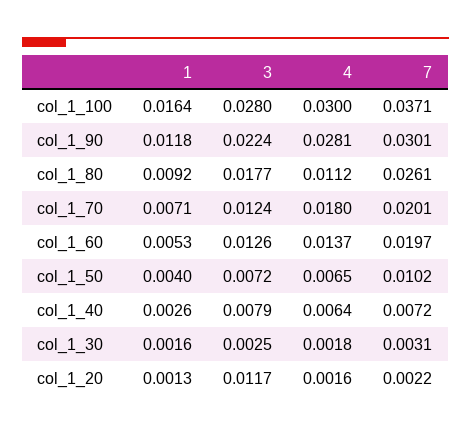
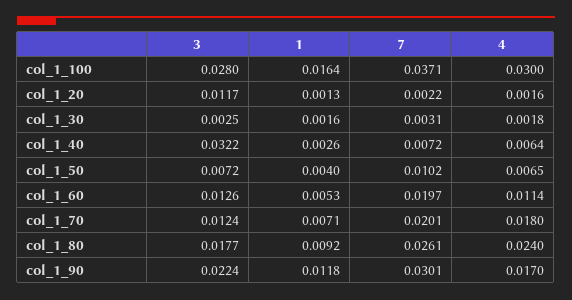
4, col_1_90: 0.0281 -> 0.017
4, col_1_80: 0.0112 -> 0.024
4, col_1_60: 0.0137 -> 0.0114
3, col_1_40: 0.0079 -> 0.0322

